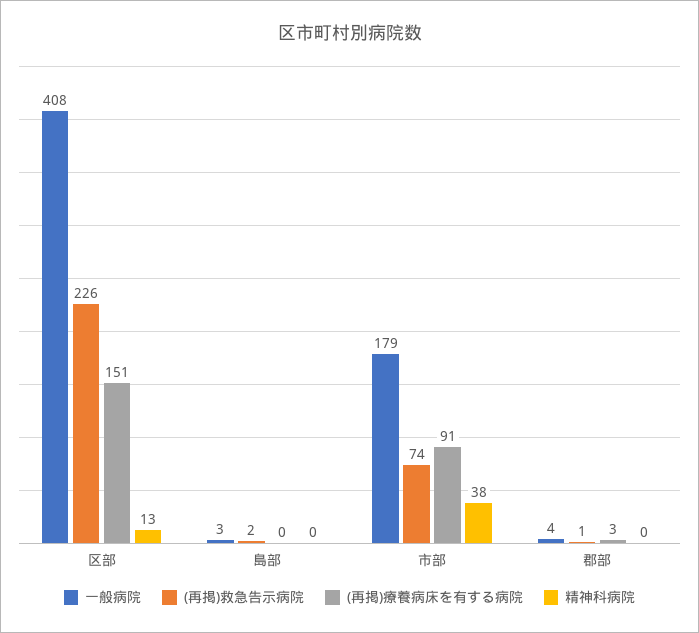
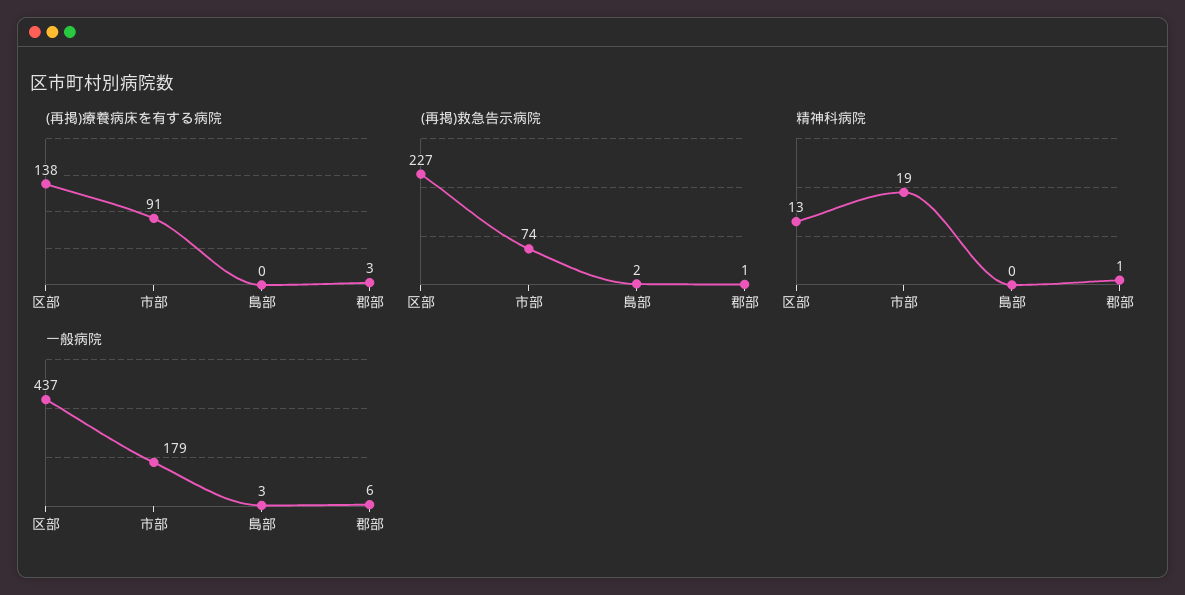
一般病院, 区部: 408 -> 437
(再掲)救急告示病院, 区部: 226 -> 227
(再掲)療養病床を有する病院, 区部: 151 -> 138
精神科病院, 市部: 38 -> 19
一般病院, 郡部: 4 -> 6
精神科病院, 郡部: 0 -> 1

